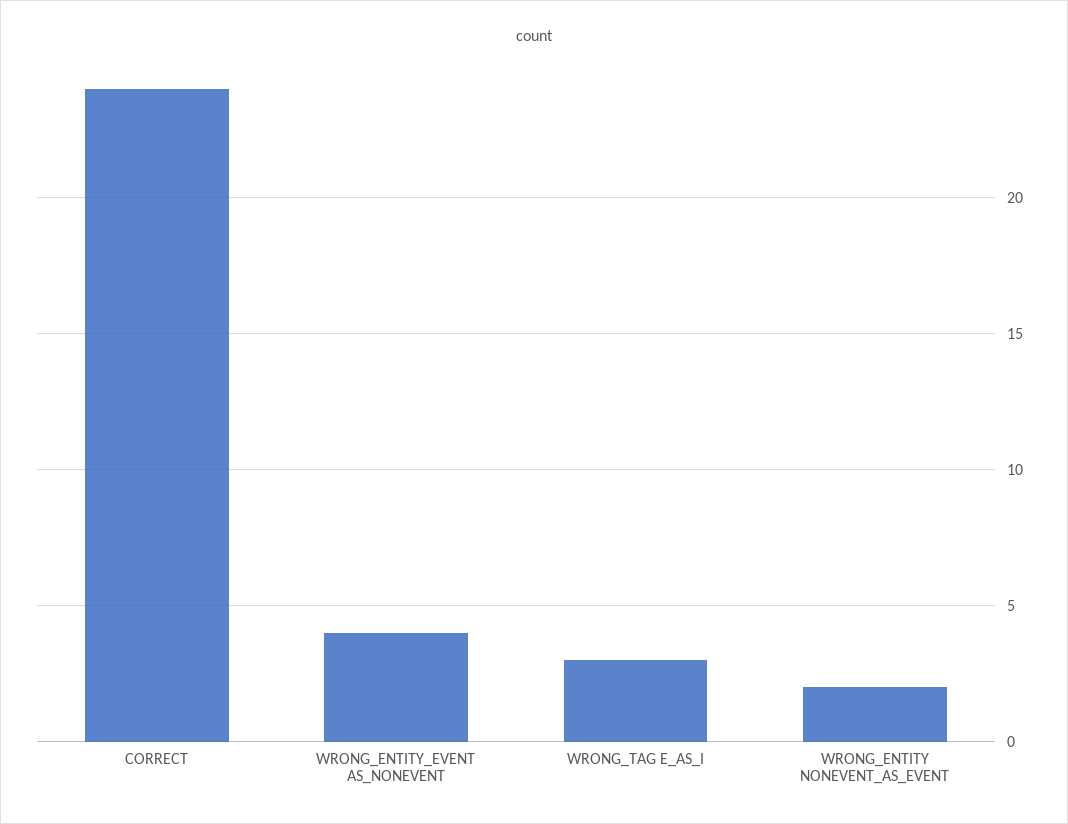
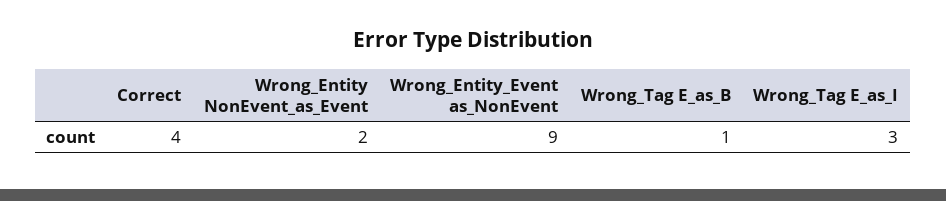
CORRECT: 24 -> 4
WRONG_ENTITY_EVENT AS_NONEVENT: 4 -> 9
Wrong_Tag E_as_B: none -> 1

